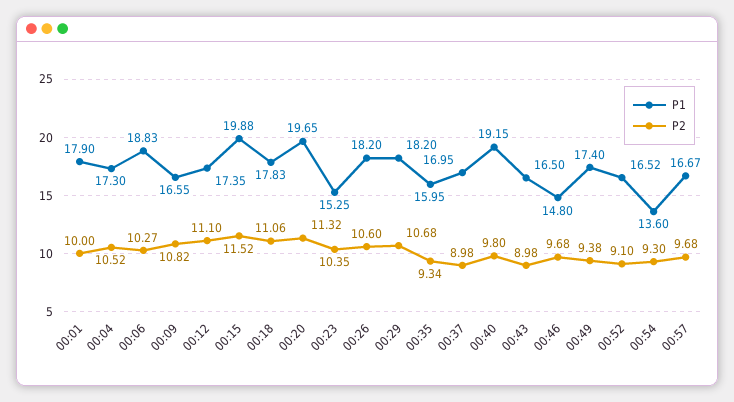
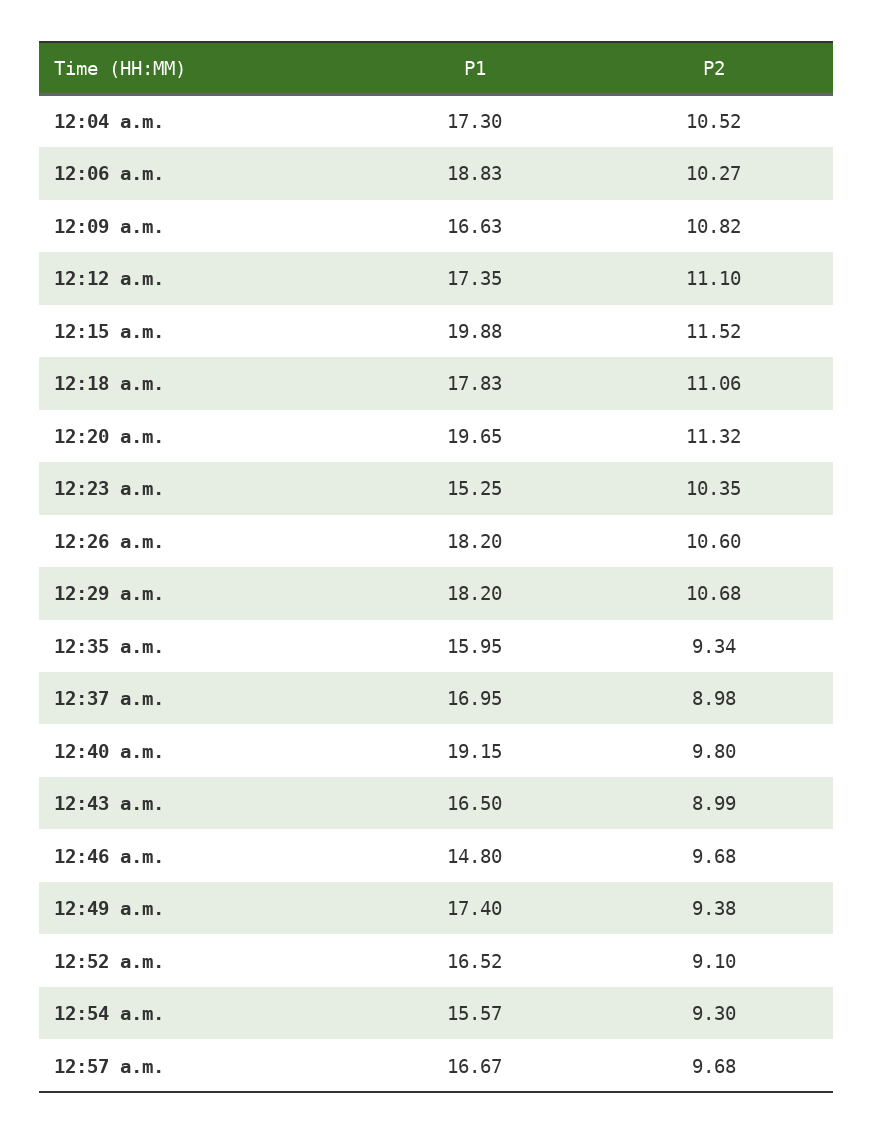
P1, 00:01: 17.9 -> none
P2, 00:01: 10 -> none
P1, 00:09: 16.55 -> 16.63
P2, 00:43: 8.98 -> 8.99
P1, 00:54: 13.6 -> 15.57

